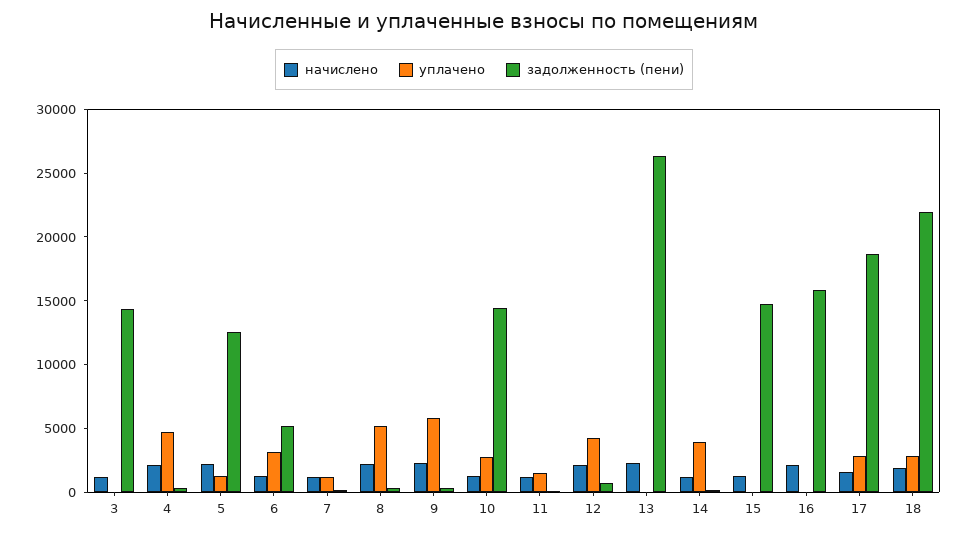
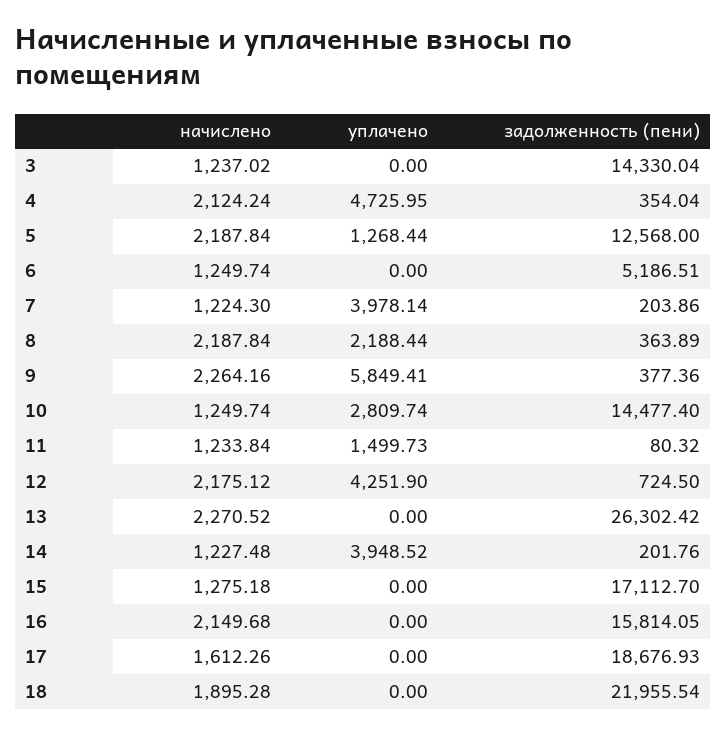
уплачено, 6: 3000 -> 0
уплачено, 7: 1000 -> 3978.14
уплачено, 8: 5000 -> 2188.44
задолженность (пени), 15: 15000 -> 17112.7
уплачено, 17: 3000 -> 0
уплачено, 18: 3000 -> 0

